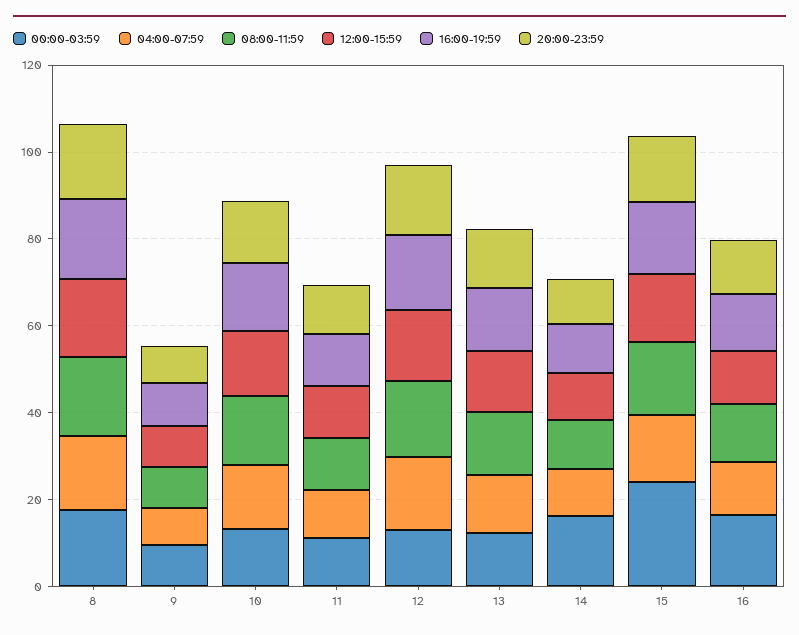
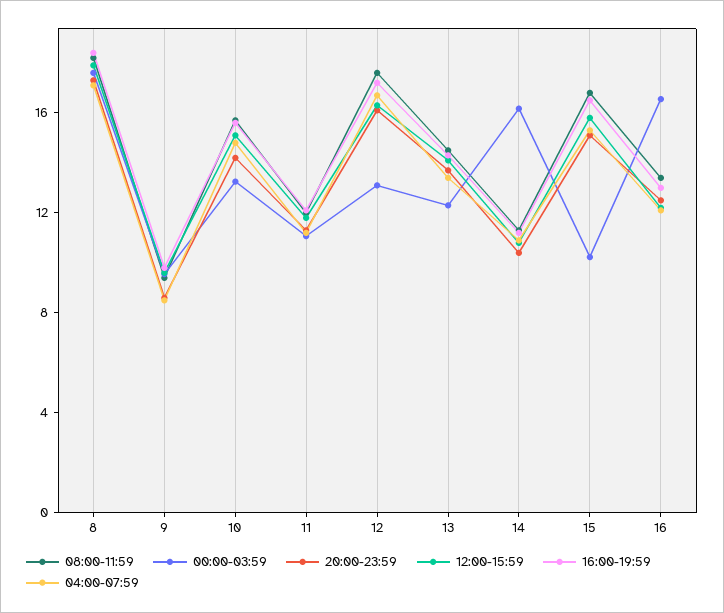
00:00-03:59, 15: 25 -> 10

